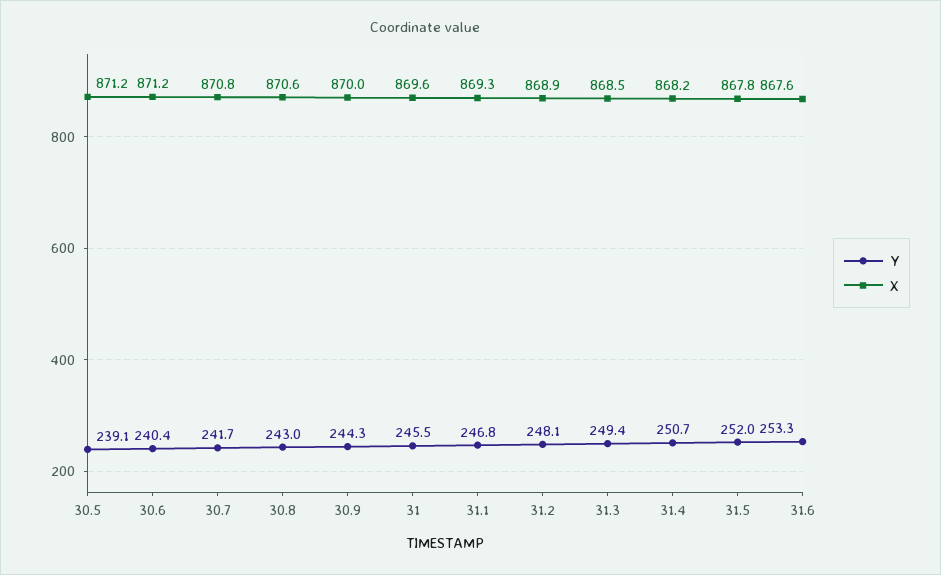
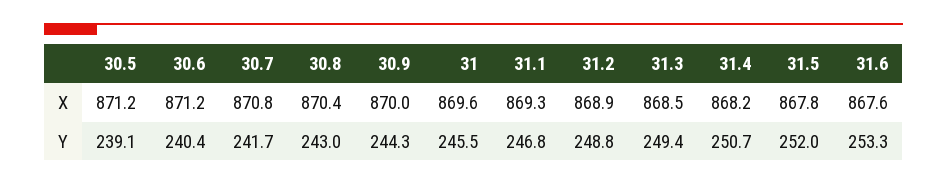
X, 30.8: 870.6 -> 870.4
Y, 31.2: 248.1 -> 248.8

